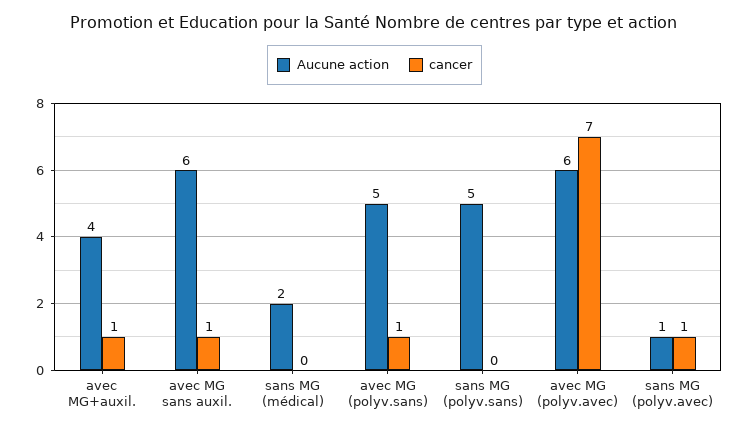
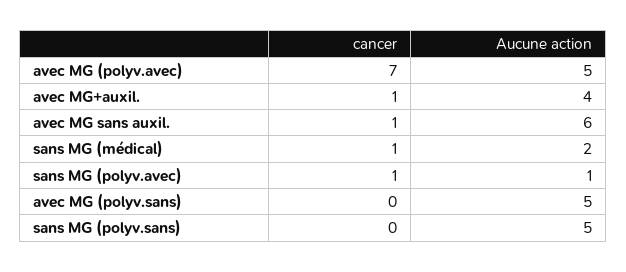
cancer, sans MG (médical): 0 -> 1
cancer, avec MG (polyv.sans): 1 -> 0
Aucune action, avec MG (polyv.avec): 6 -> 5

